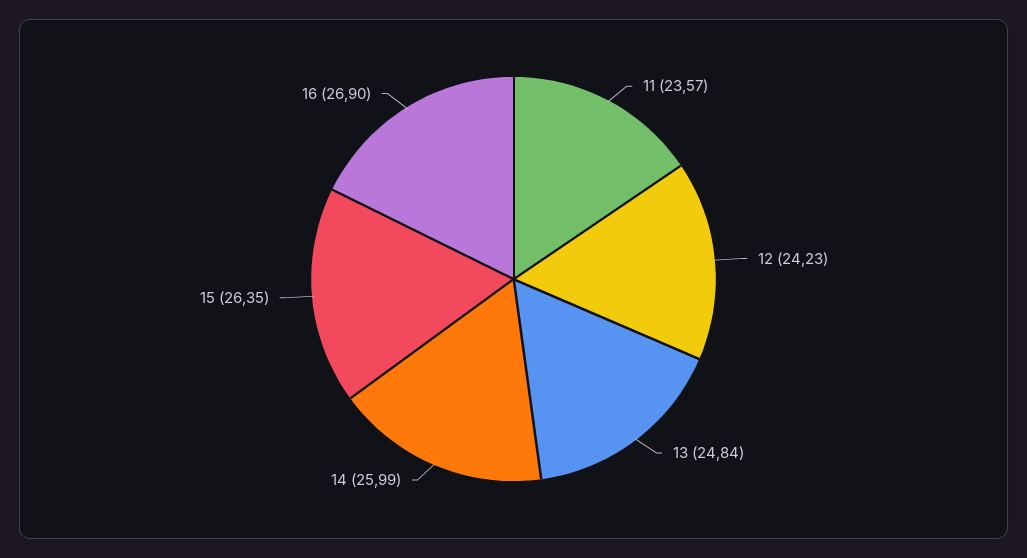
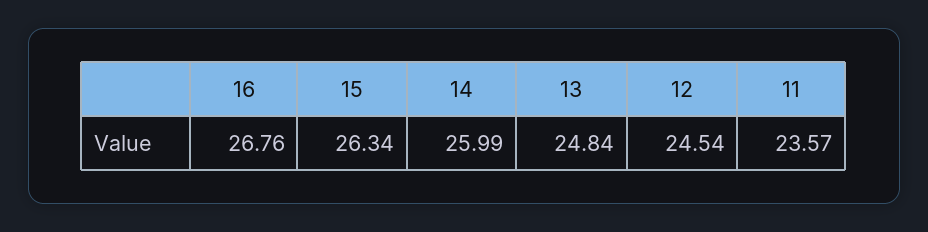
12: 24.23 -> 24.54
15: 26.35 -> 26.34
16: 26.9 -> 26.76

